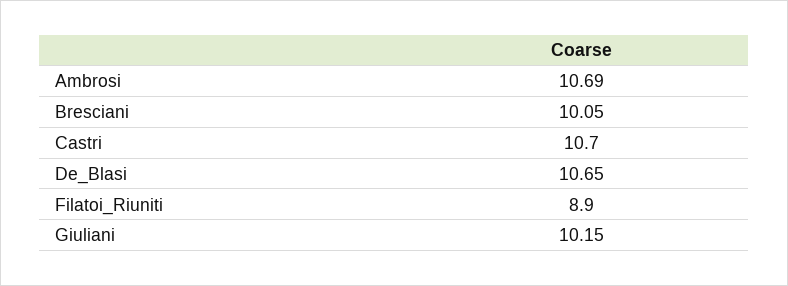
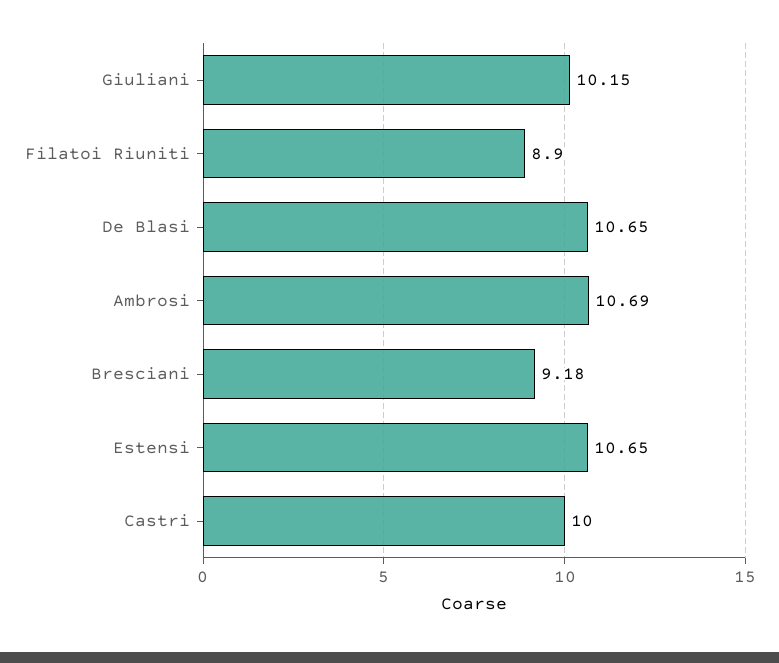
Bresciani: 10.05 -> 9.18
Castri: 10.7 -> 10
Estensi: none -> 10.65

